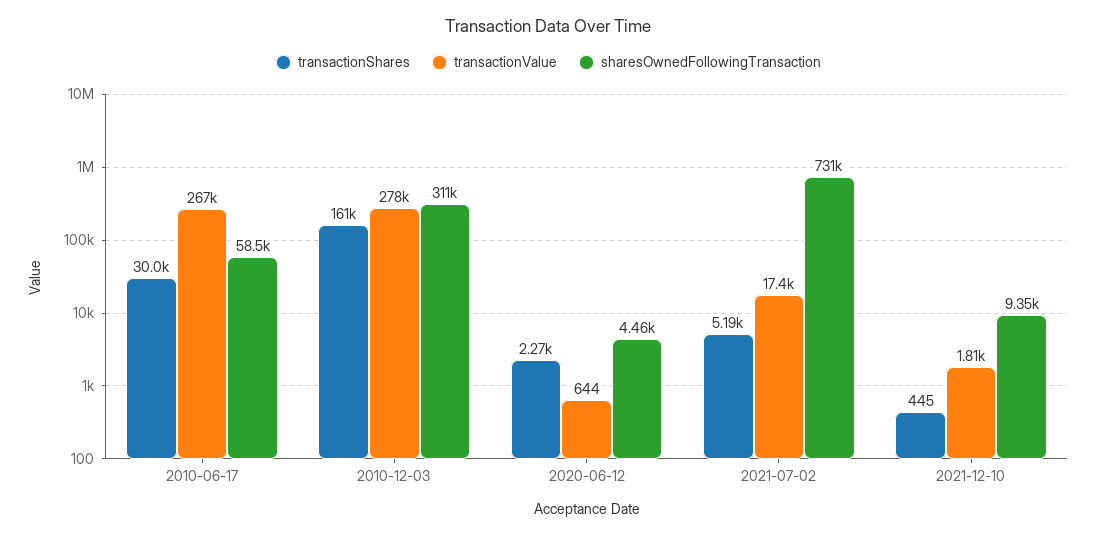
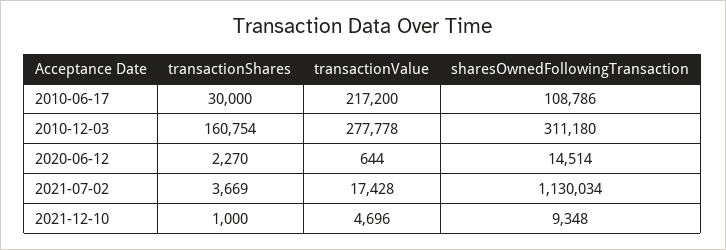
transactionValue, 2010-06-17: 267000 -> 217200
sharesOwnedFollowingTransaction, 2010-06-17: 58500 -> 108786
sharesOwnedFollowingTransaction, 2020-06-12: 4460 -> 14514
transactionShares, 2021-07-02: 5190 -> 3669
sharesOwnedFollowingTransaction, 2021-07-02: 731000 -> 1130034
transactionShares, 2021-12-10: 445 -> 1000
transactionValue, 2021-12-10: 1810 -> 4696

